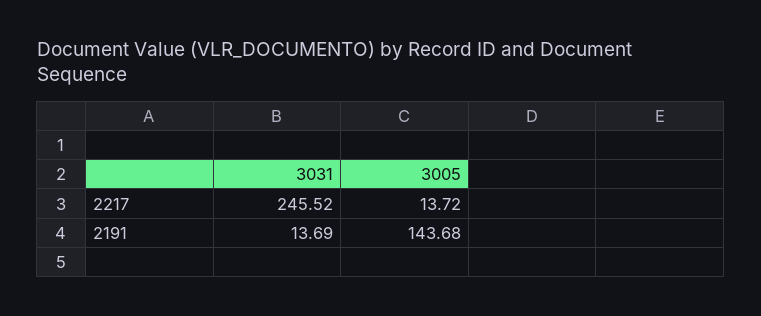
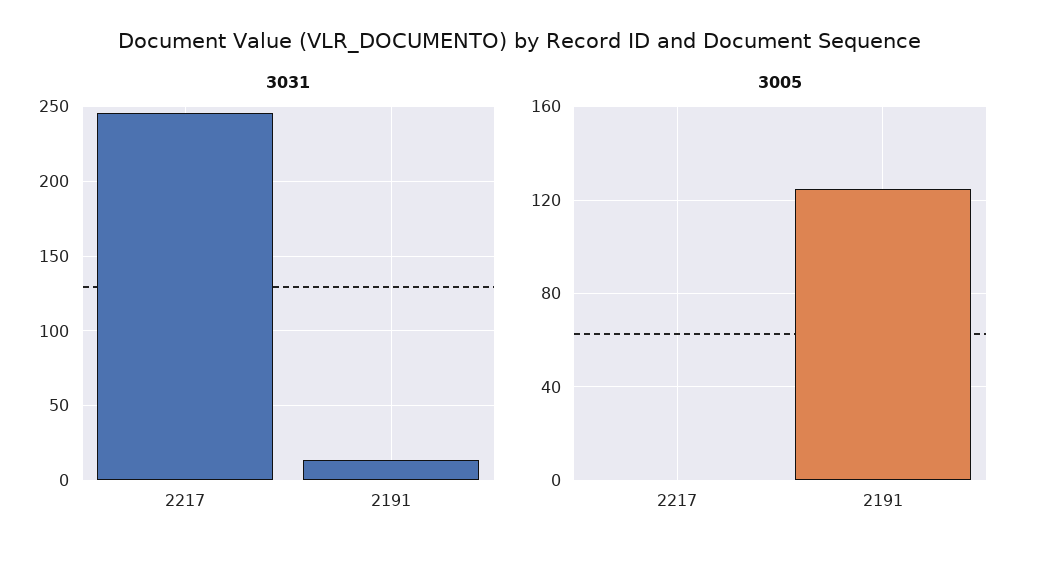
3005, 2217: 13.72 -> 0
3005, 2191: 143.68 -> 125

